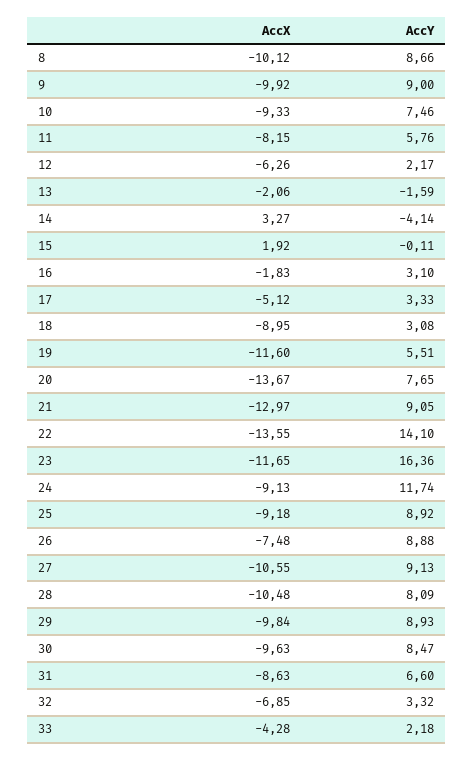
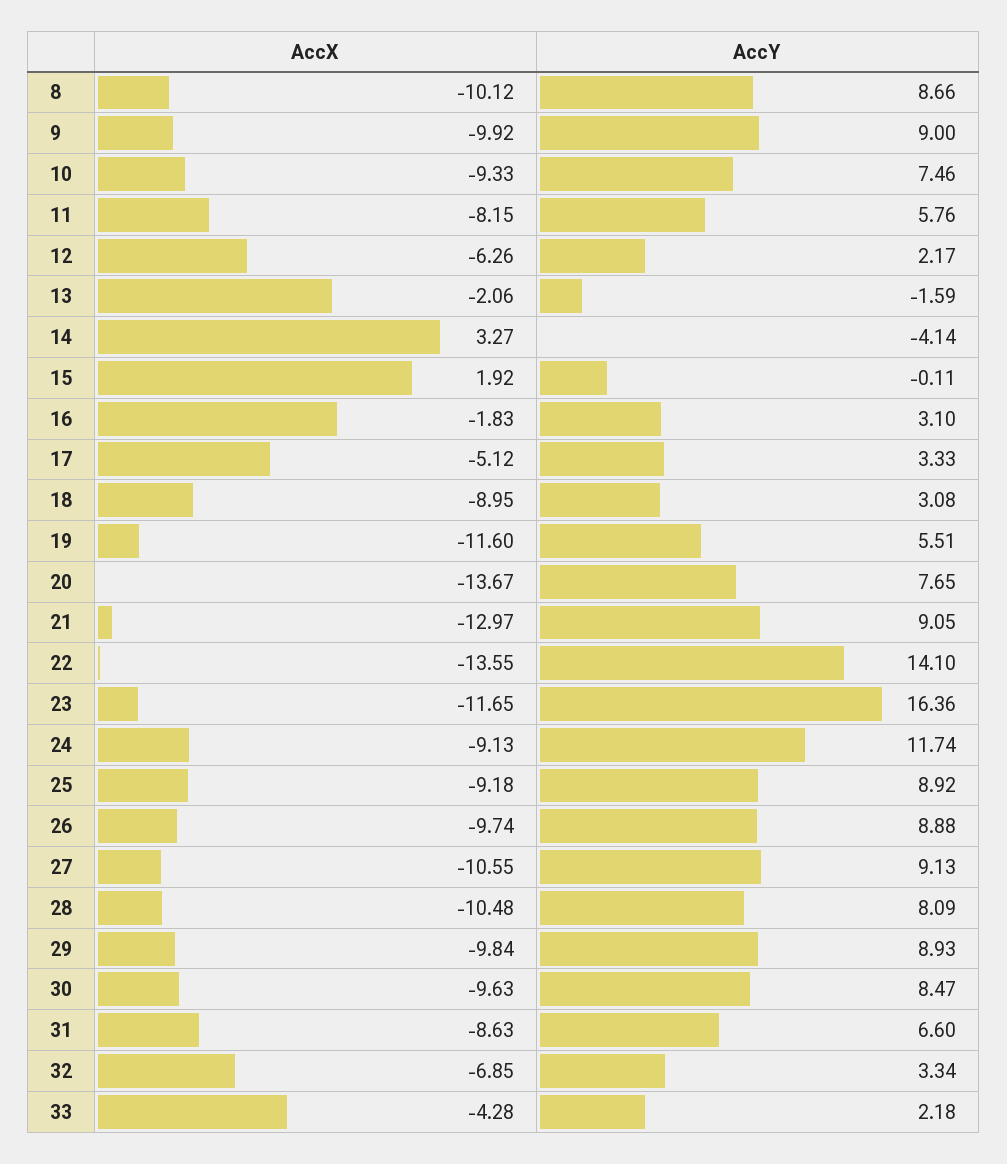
AccX, 26: -7.48 -> -9.74
AccY, 32: 3.32 -> 3.34

